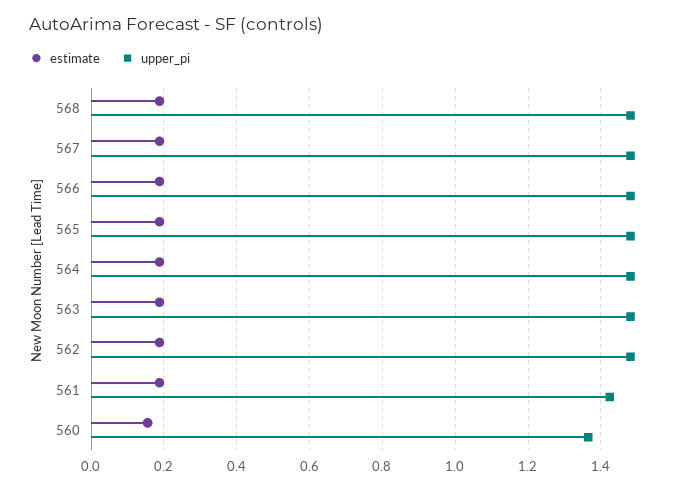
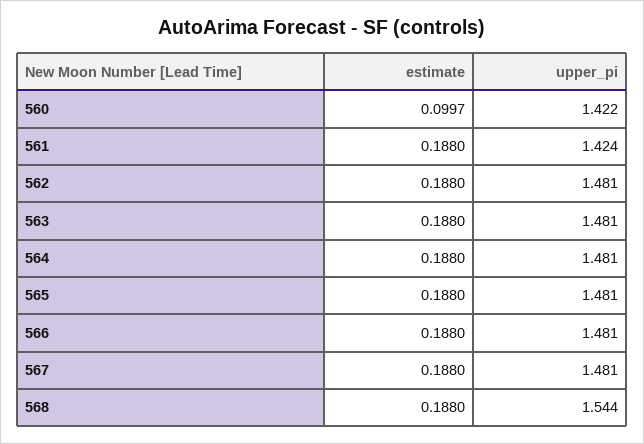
upper_pi, 568: 1.48 -> 1.544
estimate, 560: 0.16 -> 0.0997
upper_pi, 560: 1.36 -> 1.422

